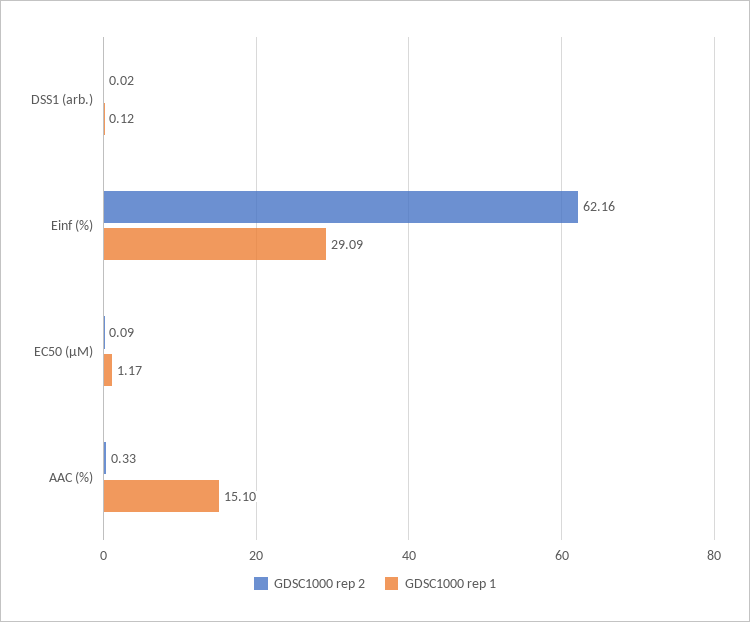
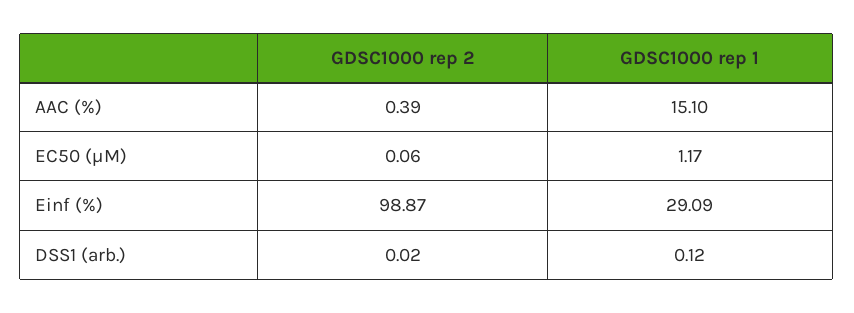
GDSC1000 rep 2, Einf (%): 62.16 -> 98.87
GDSC1000 rep 2, EC50 (µM): 0.09 -> 0.06
GDSC1000 rep 2, AAC (%): 0.33 -> 0.39

